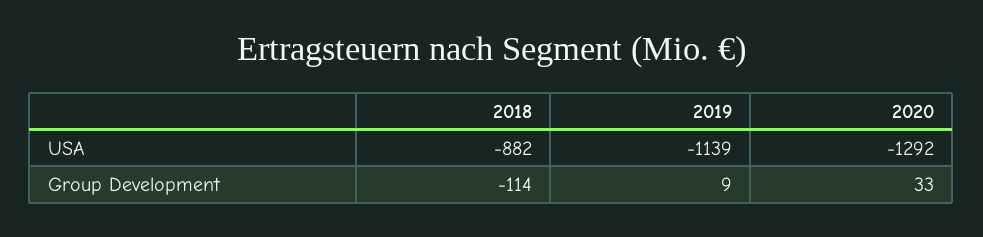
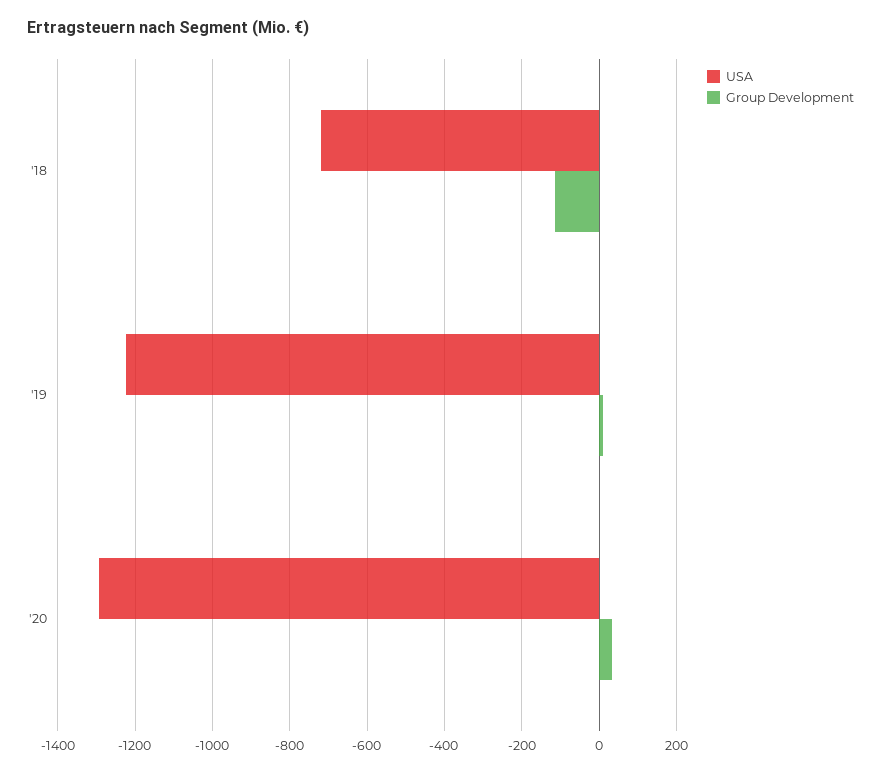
USA, 2018: -882 -> -720
USA, 2019: -1139 -> -1220

